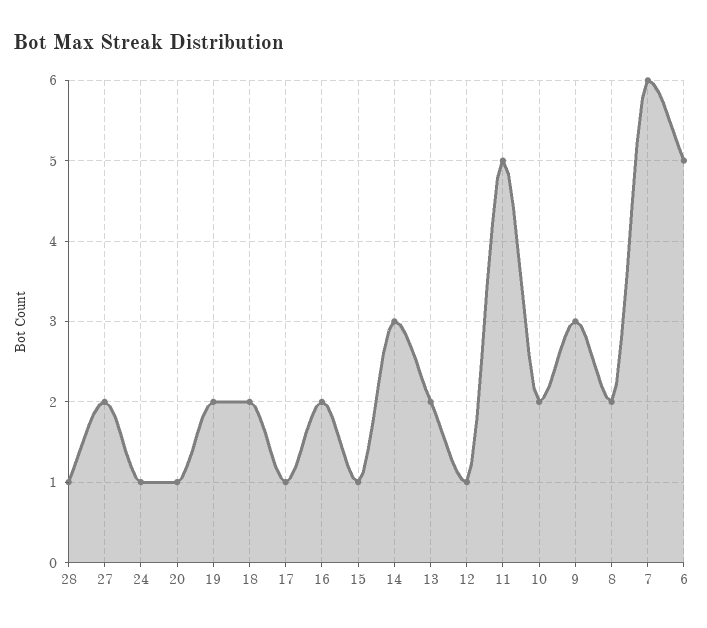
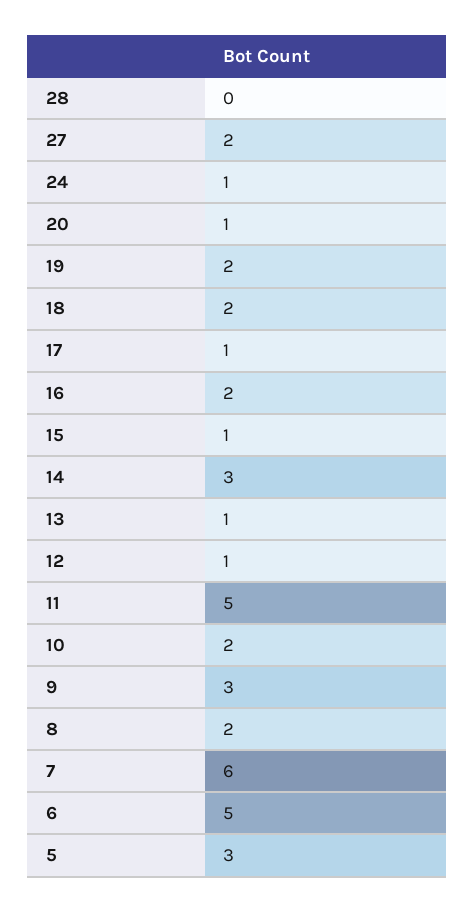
28: 1 -> 0
13: 2 -> 1
5: none -> 3

